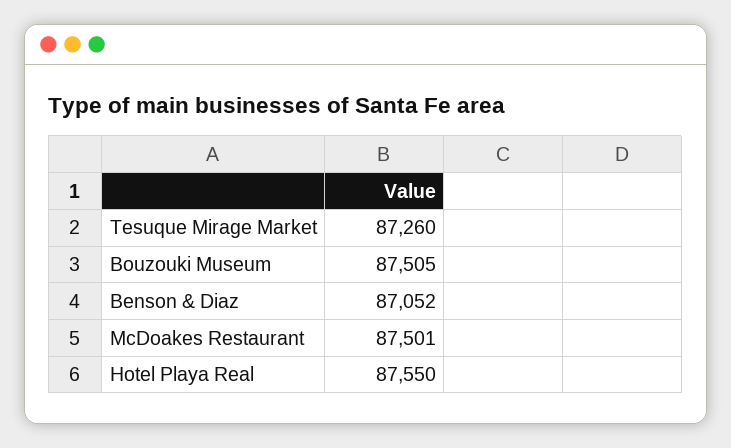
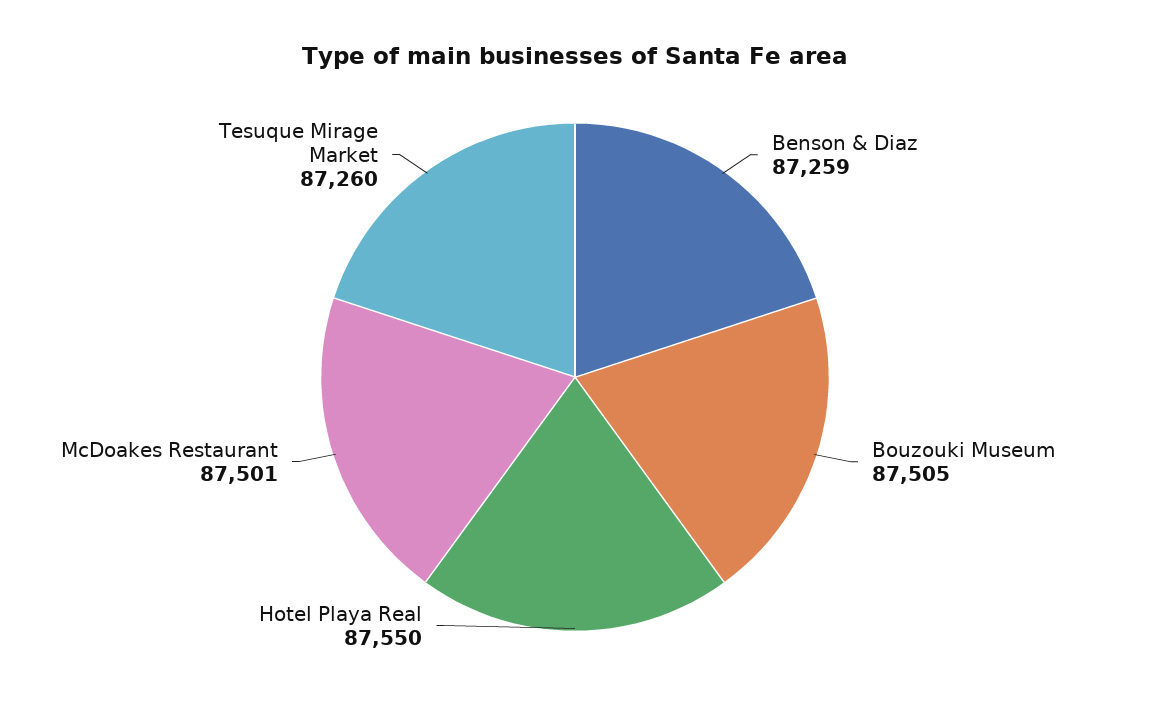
Benson & Diaz: 87052 -> 87259

